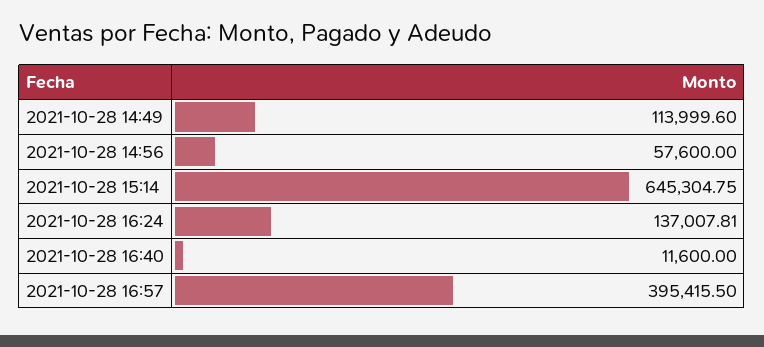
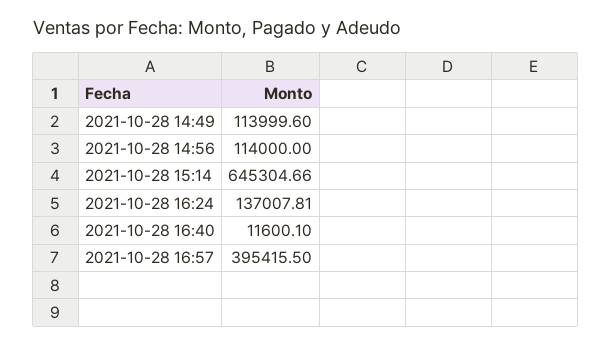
2021-10-28 14:56: 57600 -> 114000
2021-10-28 15:14: 645304.75 -> 645304.66
2021-10-28 16:40: 11600 -> 11600.1

